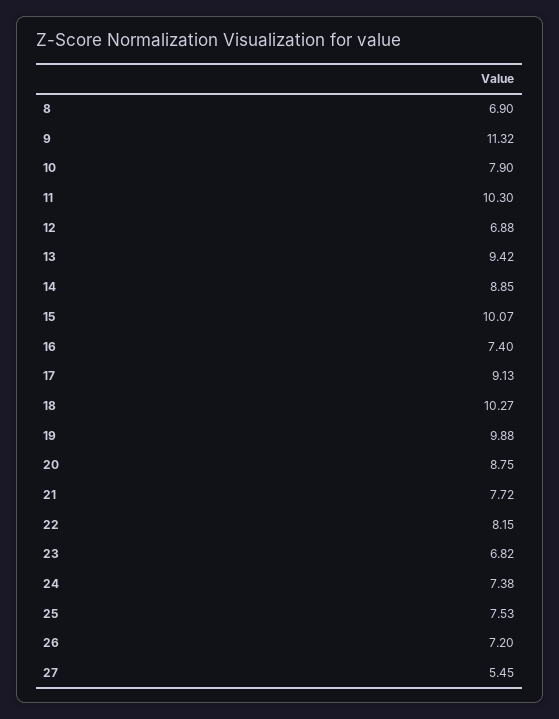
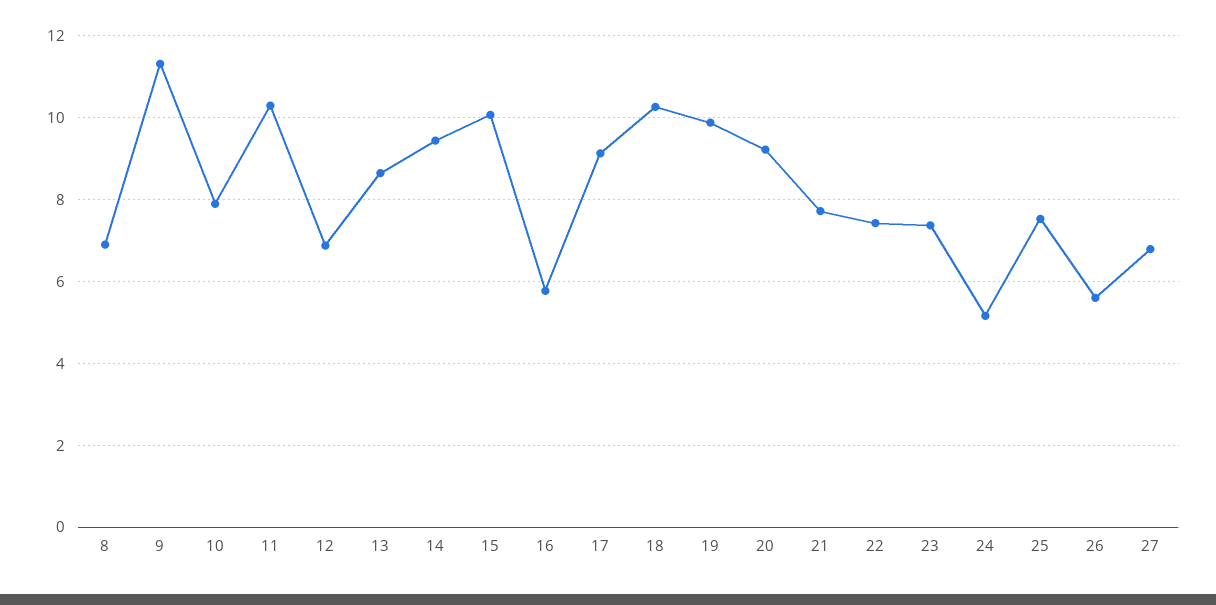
13: 9.42 -> 8.6
14: 8.85 -> 9.4
16: 7.4 -> 5.8
20: 8.75 -> 9.2
22: 8.15 -> 7.4
23: 6.82 -> 7.4
24: 7.38 -> 5.2
26: 7.2 -> 5.6
27: 5.45 -> 6.8

